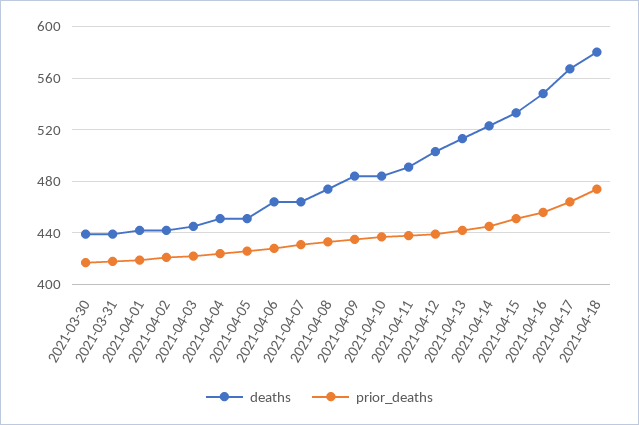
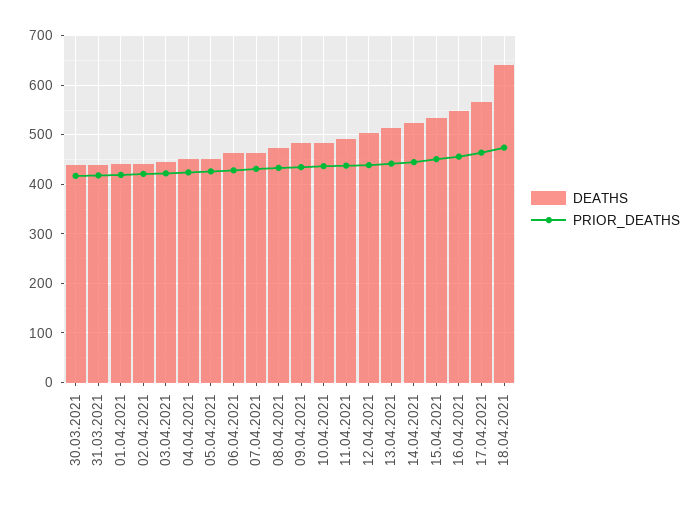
deaths, 2021-04-18: 580 -> 640

